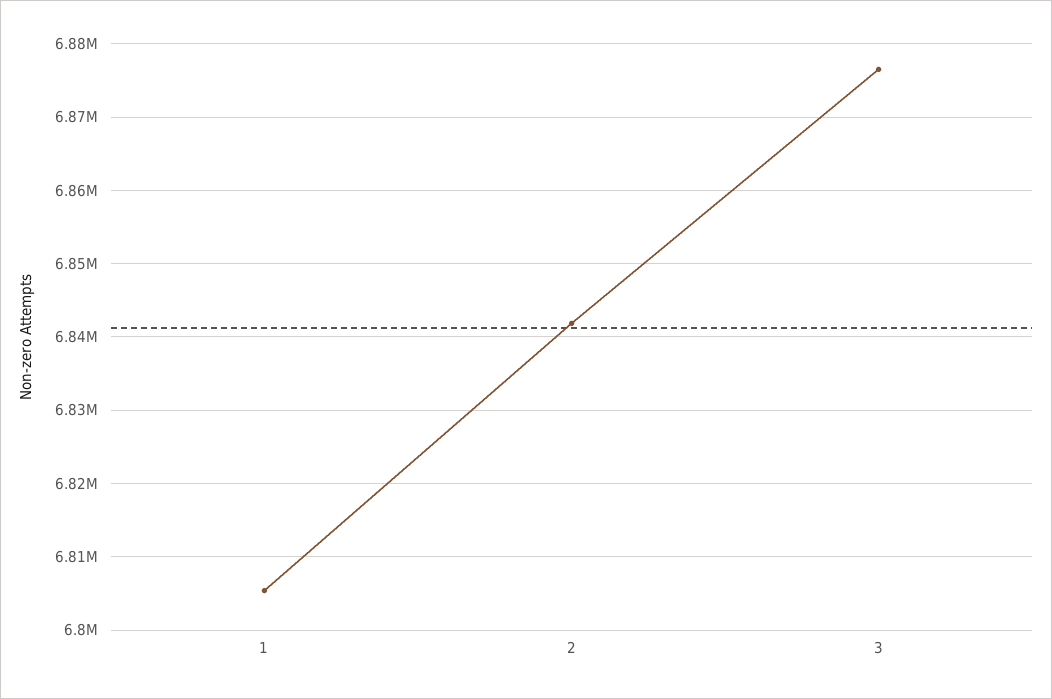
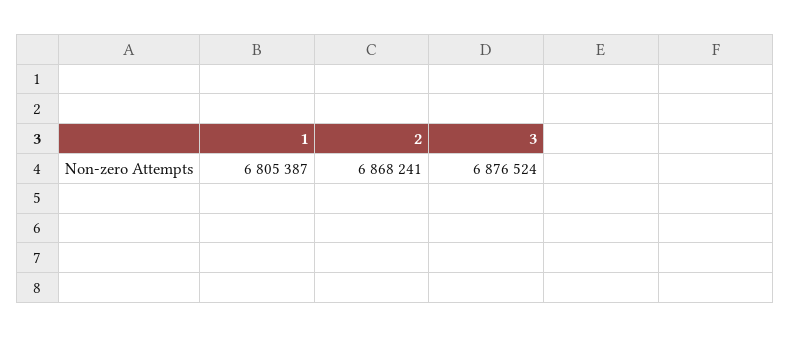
2: 6842000 -> 6868241

